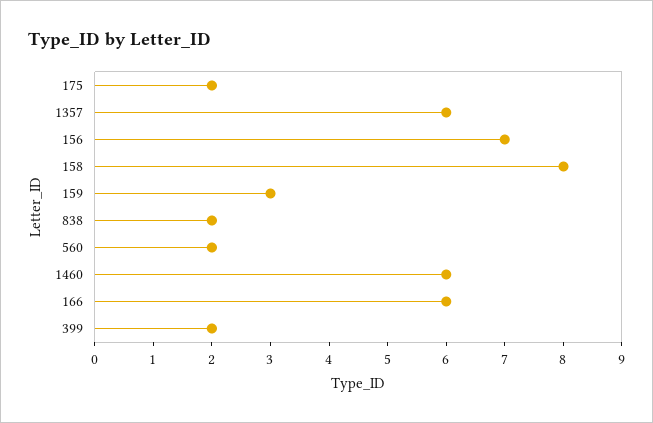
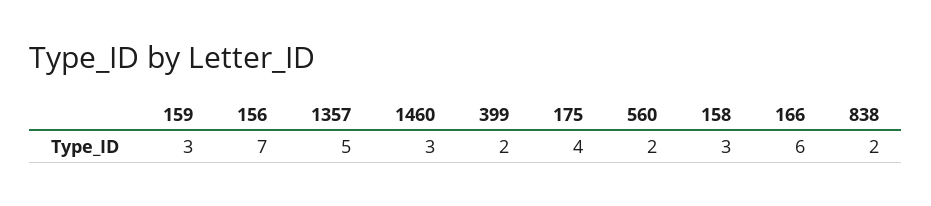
175: 2 -> 4
1357: 6 -> 5
158: 8 -> 3
1460: 6 -> 3

